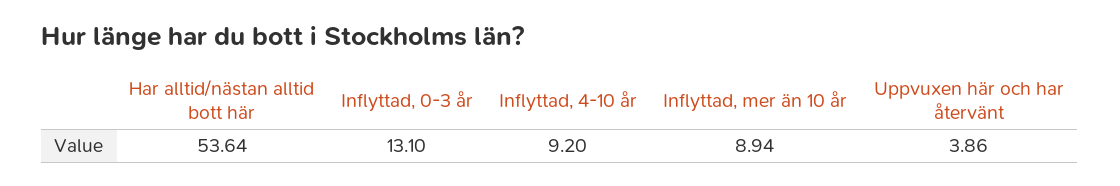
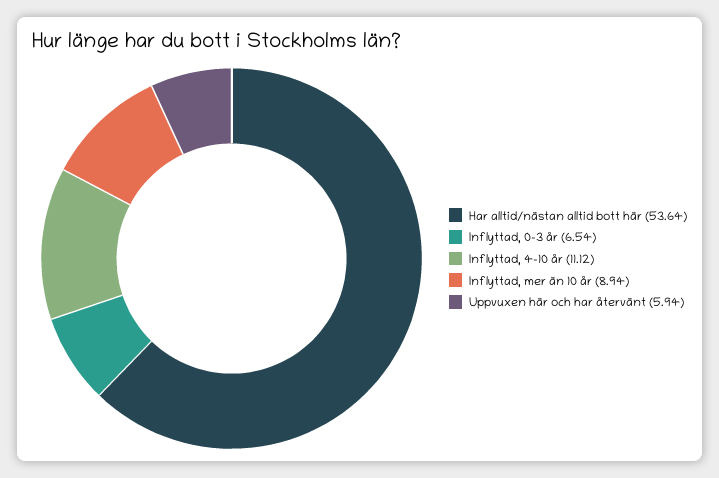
Inflyttad, 0-3 år: 13.1 -> 6.54
Inflyttad, 4-10 år: 9.2 -> 11.12
Uppvuxen här och har återvänt: 3.86 -> 5.94

